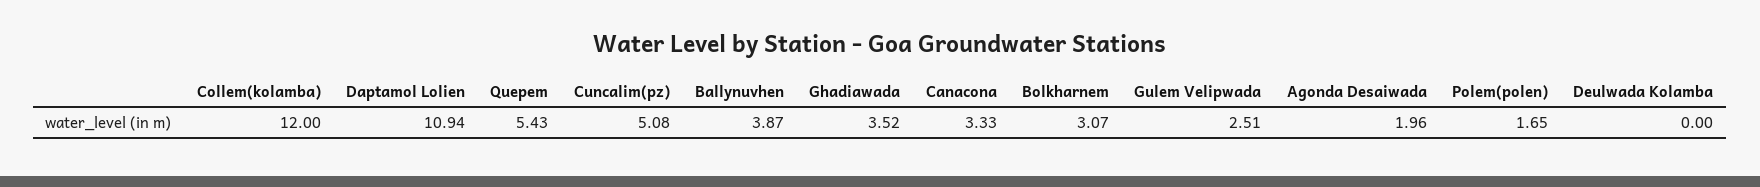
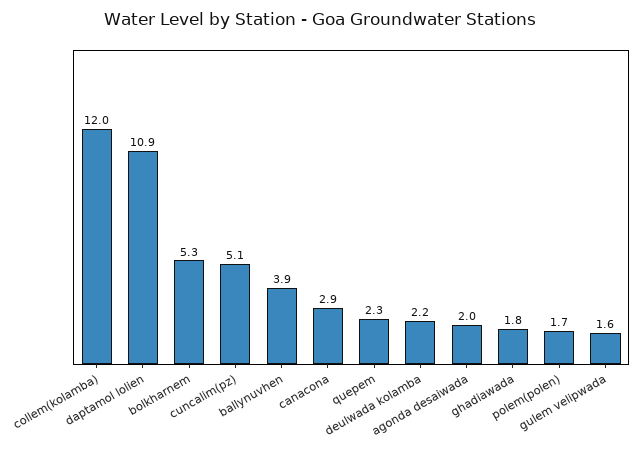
Quepem: 5.43 -> 2.3
Ghadiawada: 3.52 -> 1.8
Canacona: 3.33 -> 2.9
Bolkharnem: 3.07 -> 5.3
Gulem Velipwada: 2.51 -> 1.6
Deulwada Kolamba: 0 -> 2.2

